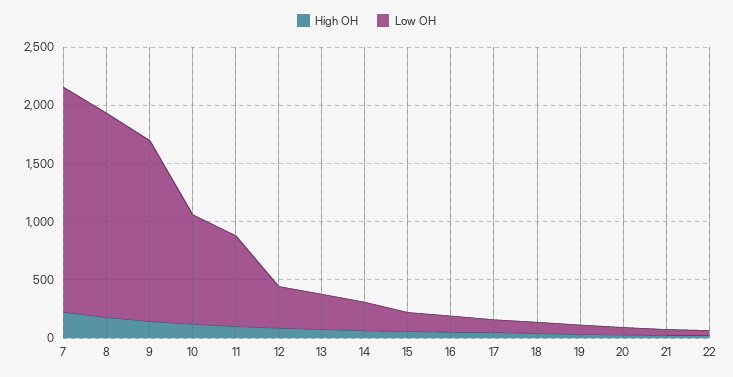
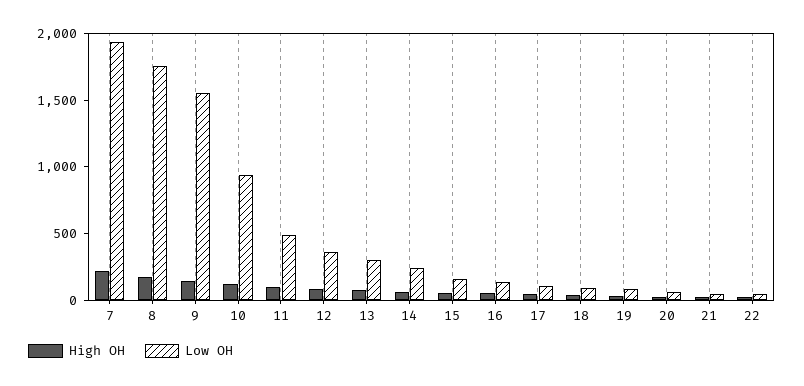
Low OH, 11: 800 -> 500

